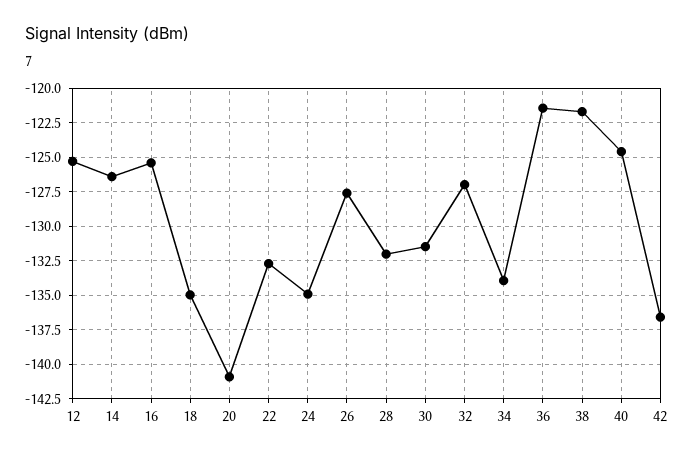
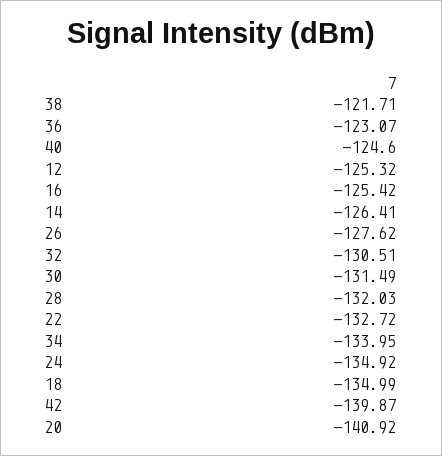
32: -127 -> -130.51
36: -121.5 -> -123.07
42: -136.5 -> -139.87

